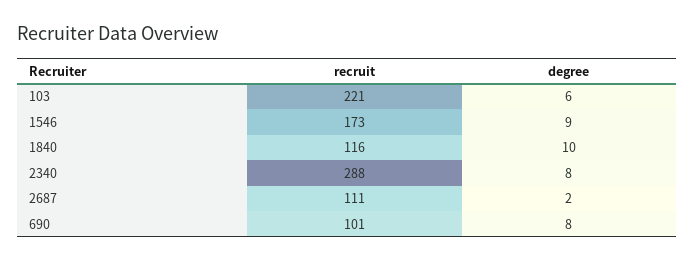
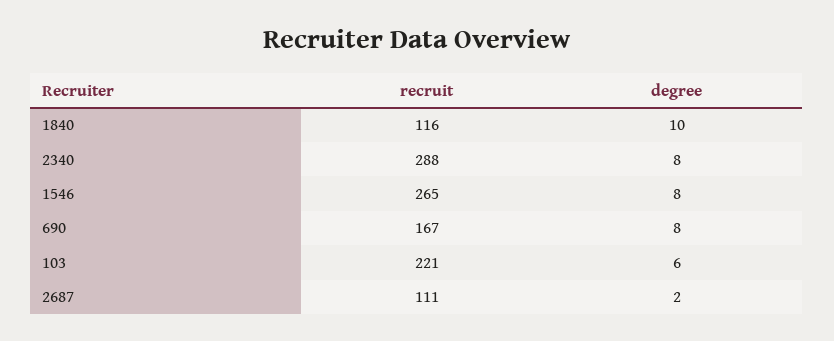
recruit, 1546: 173 -> 265
degree, 1546: 9 -> 8
recruit, 690: 101 -> 167

